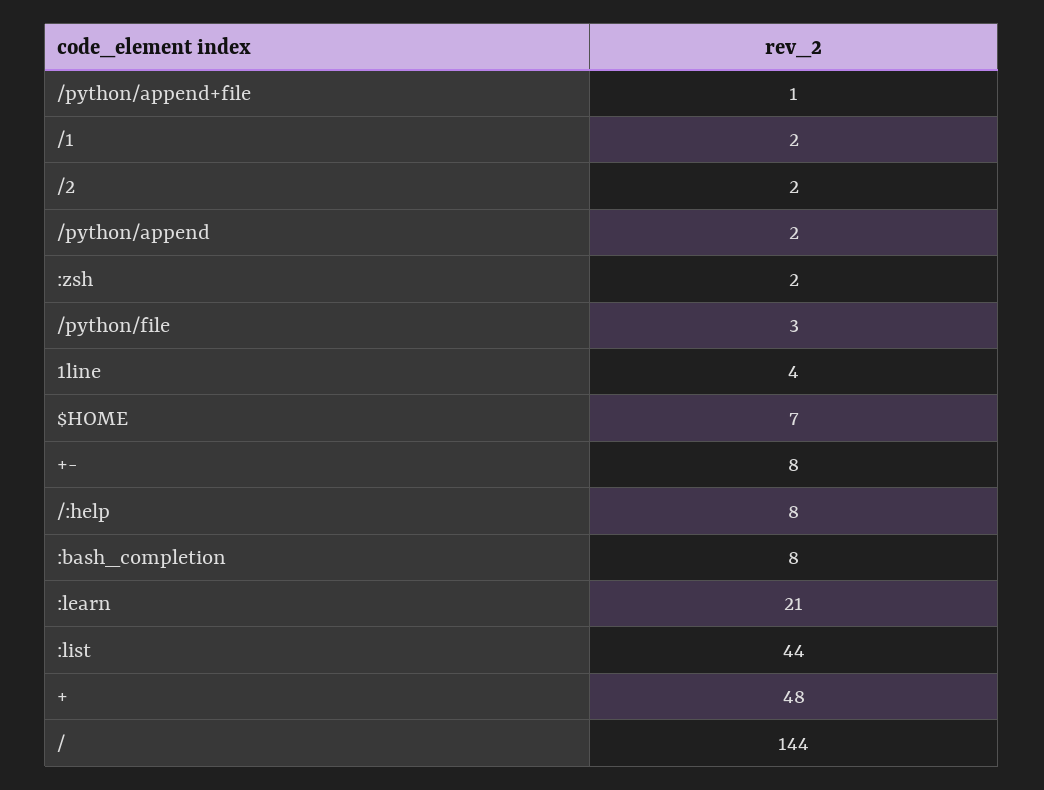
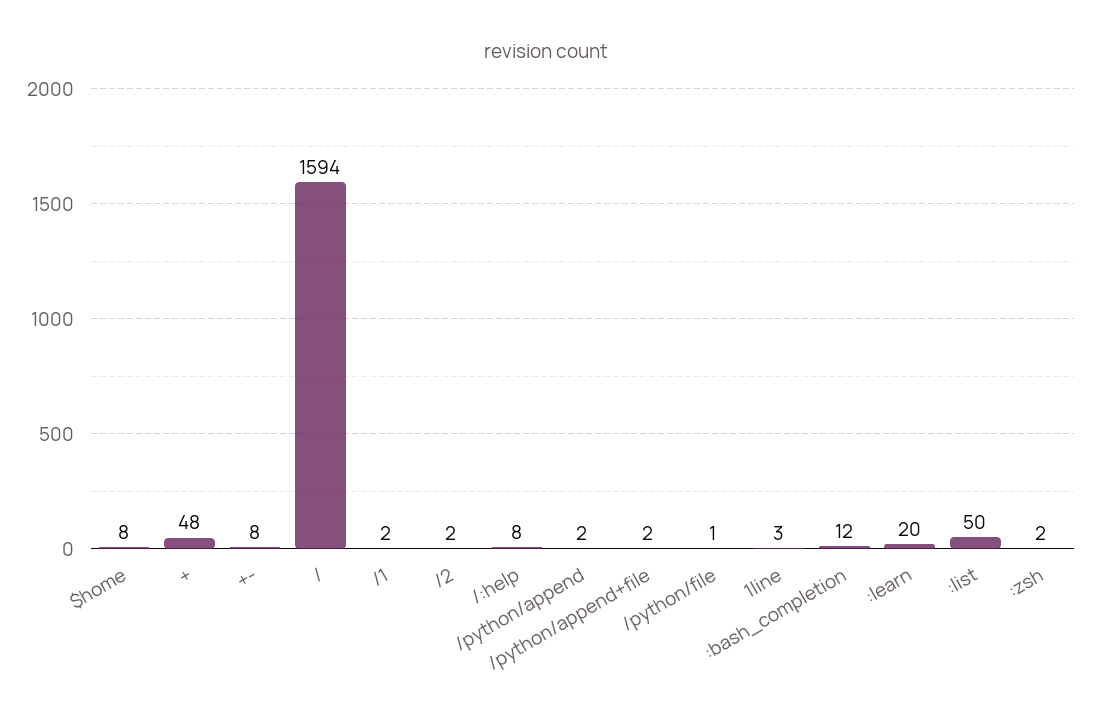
/python/append+file: 1 -> 2
/python/file: 3 -> 1
1line: 4 -> 3
$HOME: 7 -> 8
:bash_completion: 8 -> 12
:learn: 21 -> 20
:list: 44 -> 50
/: 144 -> 1594

